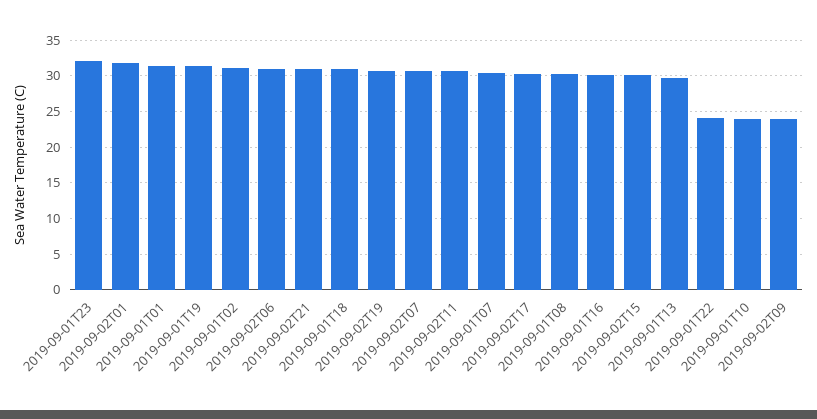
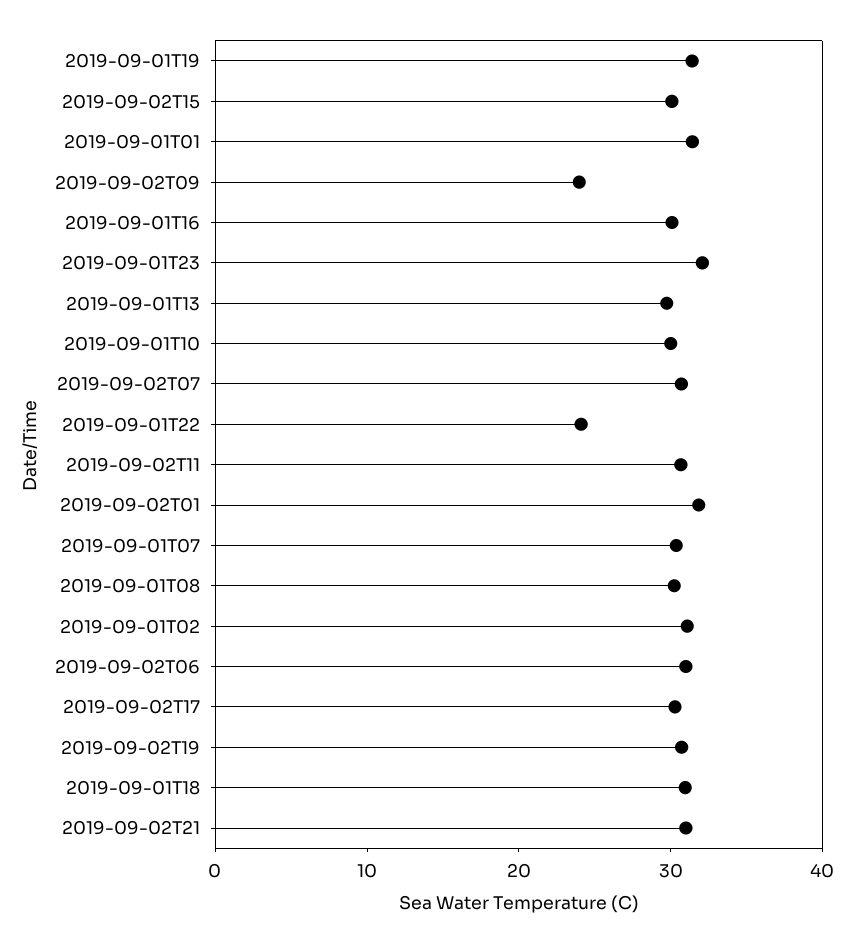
2019-09-01T10: 24 -> 30

